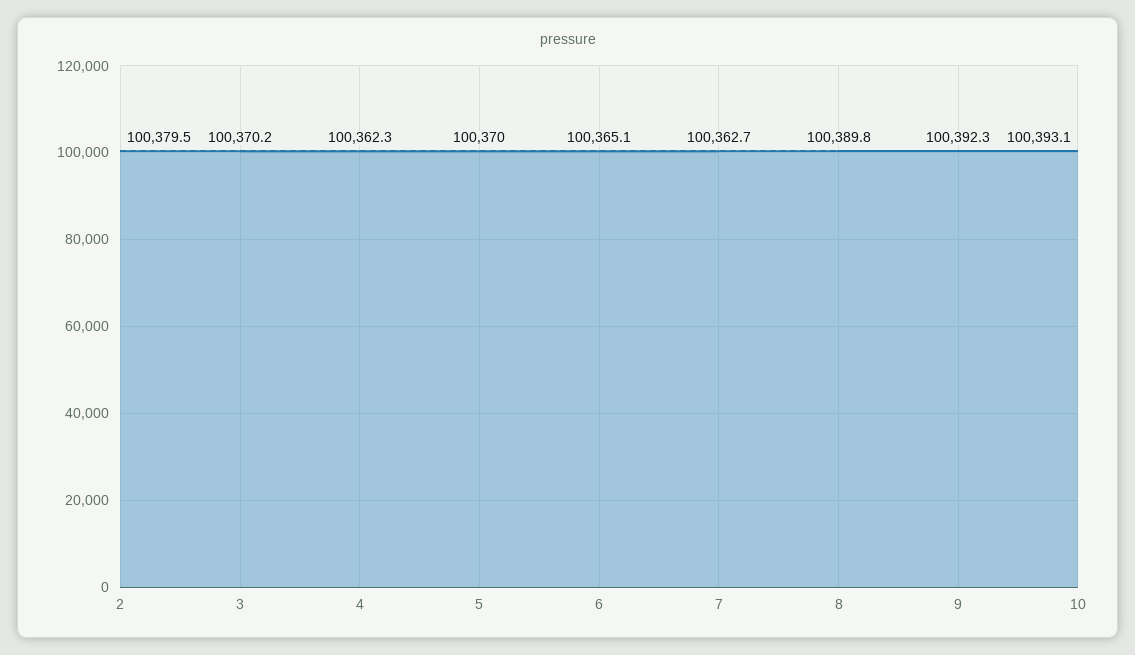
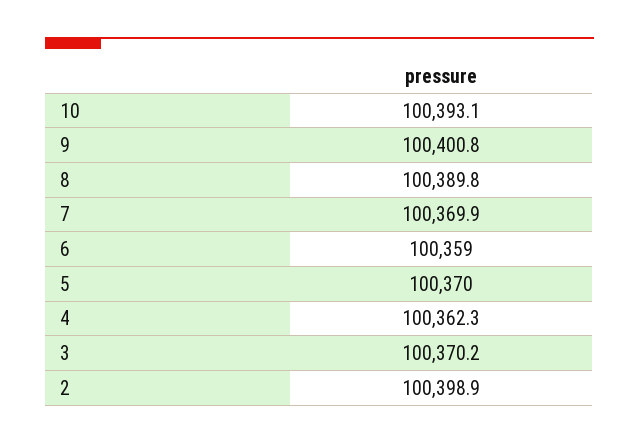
2: 100379.5 -> 100398.9
6: 100365.1 -> 100359
7: 100362.7 -> 100369.9
9: 100392.3 -> 100400.8

